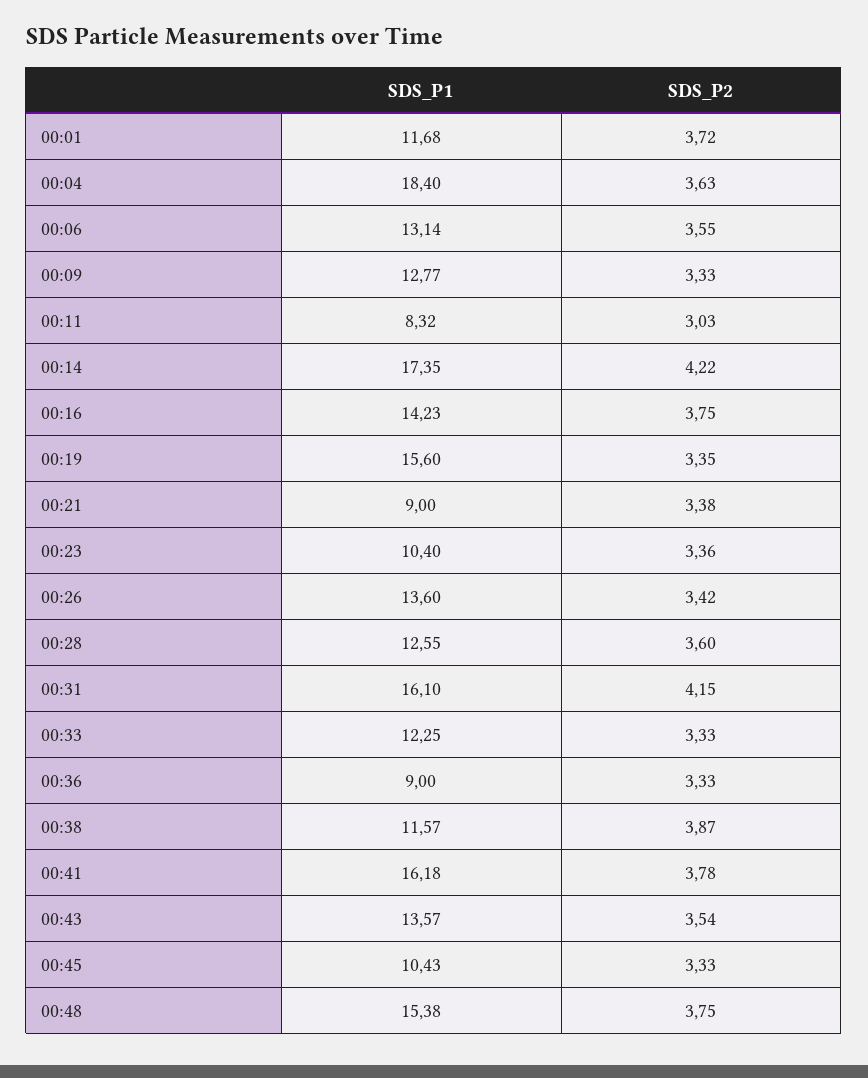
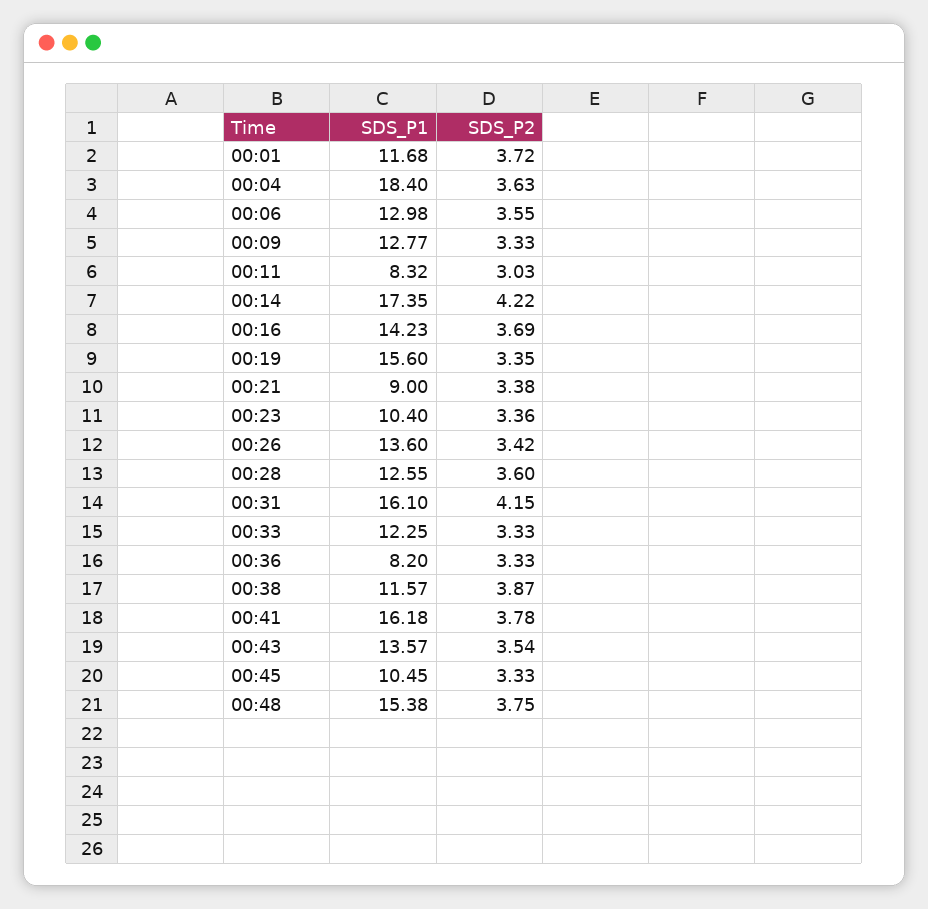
SDS_P1, 00:06: 13.14 -> 12.98
SDS_P2, 00:16: 3.75 -> 3.69
SDS_P1, 00:36: 9 -> 8.2
SDS_P1, 00:45: 10.43 -> 10.45

